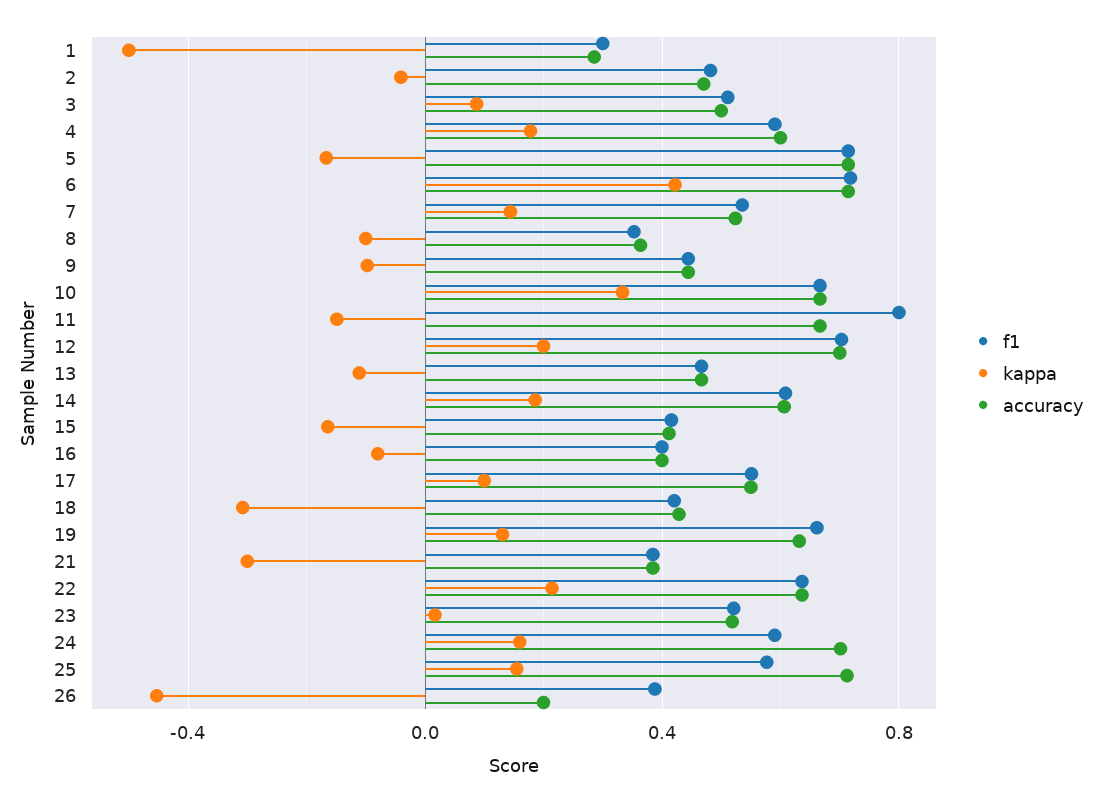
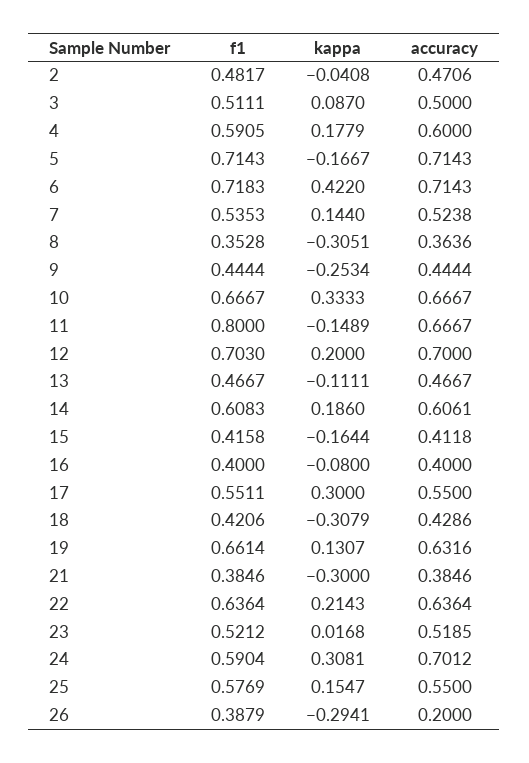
f1, 1: 0.3 -> none
kappa, 1: -0.5 -> none
accuracy, 1: 0.3 -> none
kappa, 8: -0.1 -> -0.3051
kappa, 9: -0.1 -> -0.2534
kappa, 17: 0.1 -> 0.3
kappa, 24: 0.15 -> 0.3081
accuracy, 25: 0.7 -> 0.55
kappa, 26: -0.45 -> -0.2941

